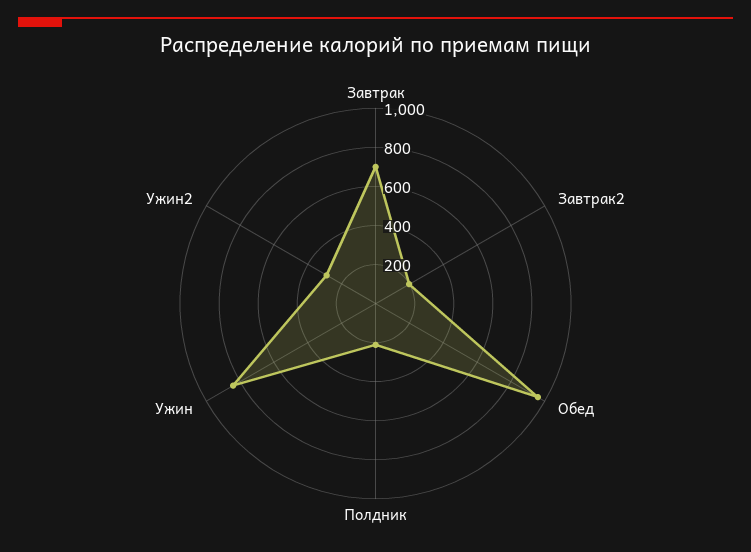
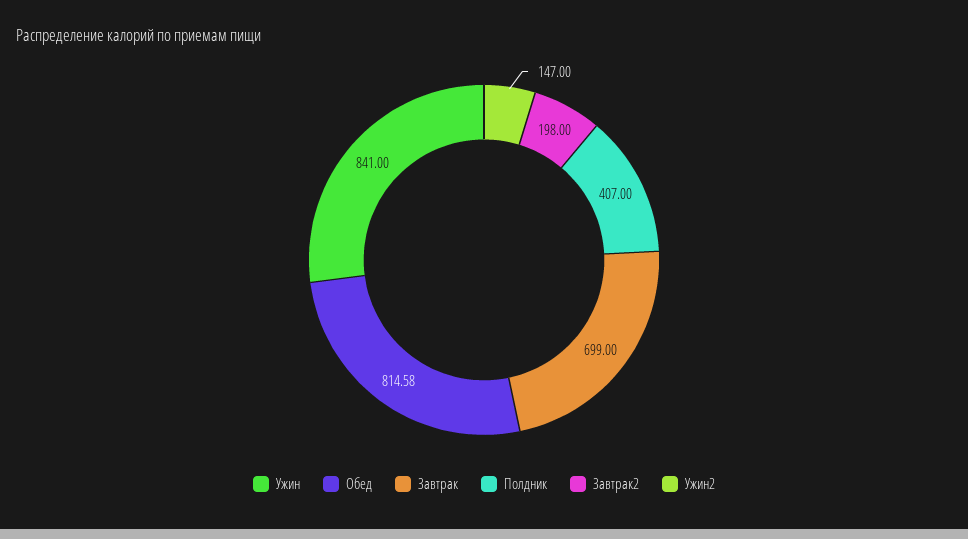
Обед: 950 -> 814.58
Полдник: 200 -> 407
Ужин2: 300 -> 147

